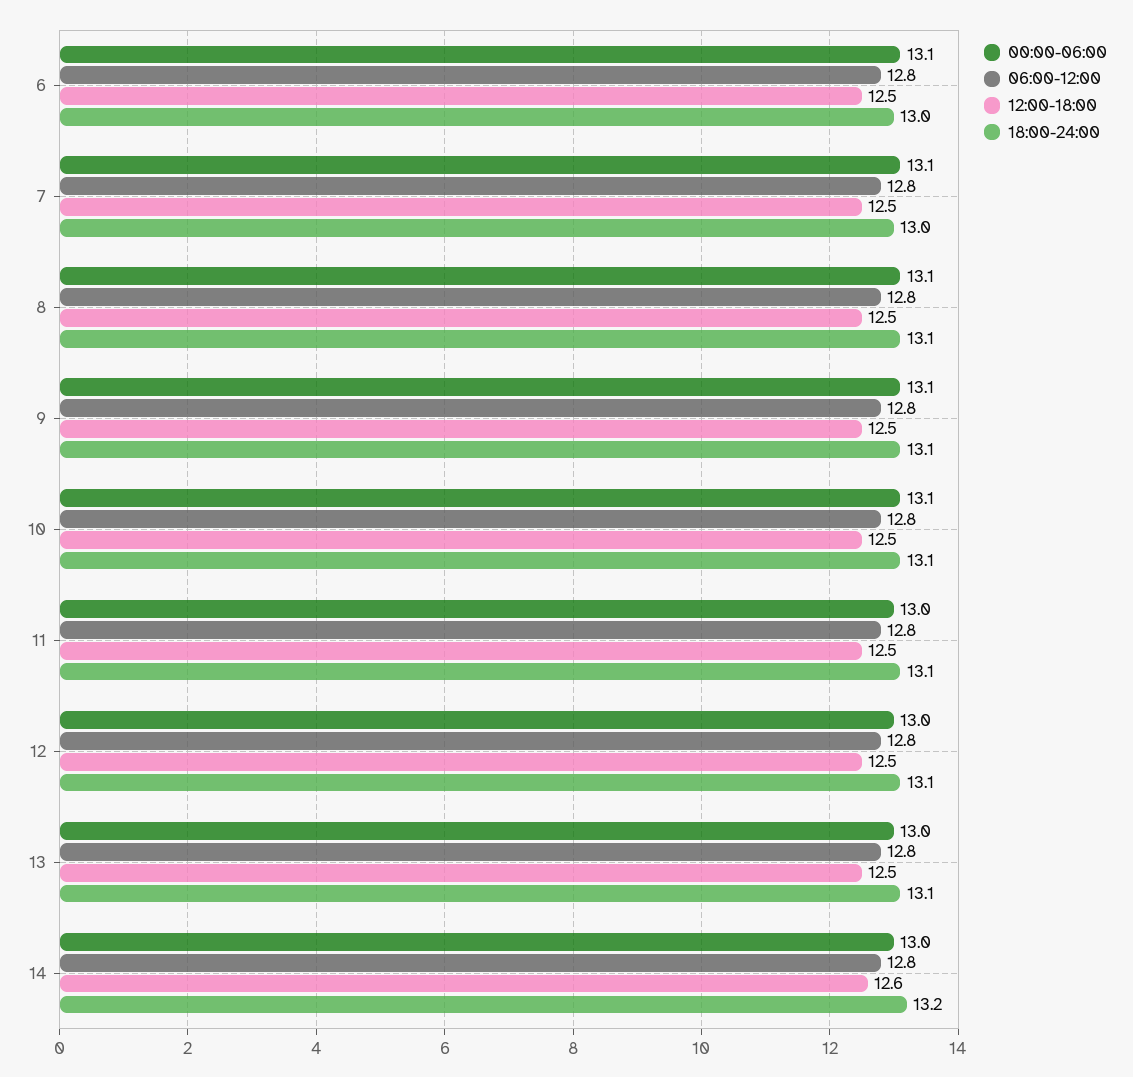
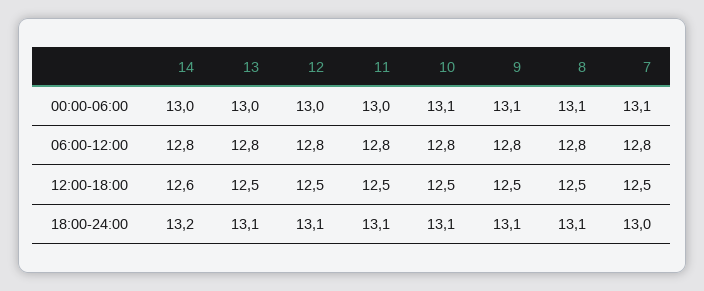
00:00-06:00, 6: 13.1 -> none
06:00-12:00, 6: 12.8 -> none
12:00-18:00, 6: 12.5 -> none
18:00-24:00, 6: 13 -> none

